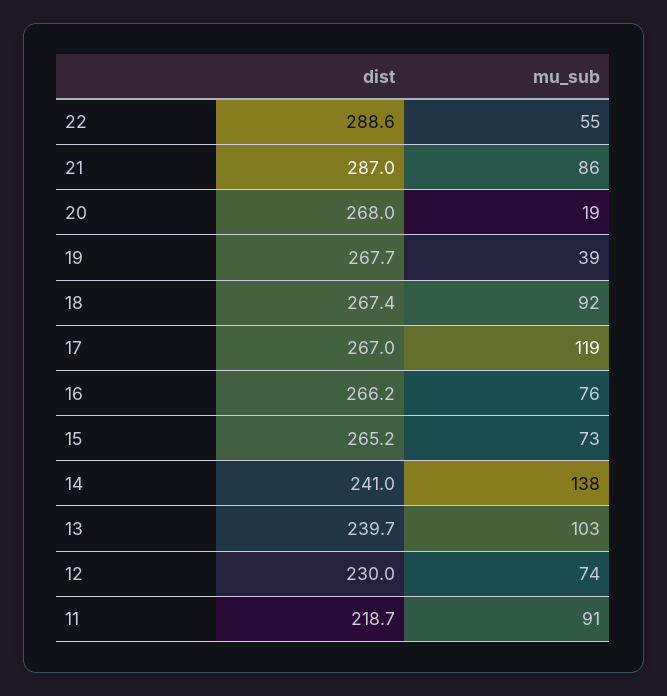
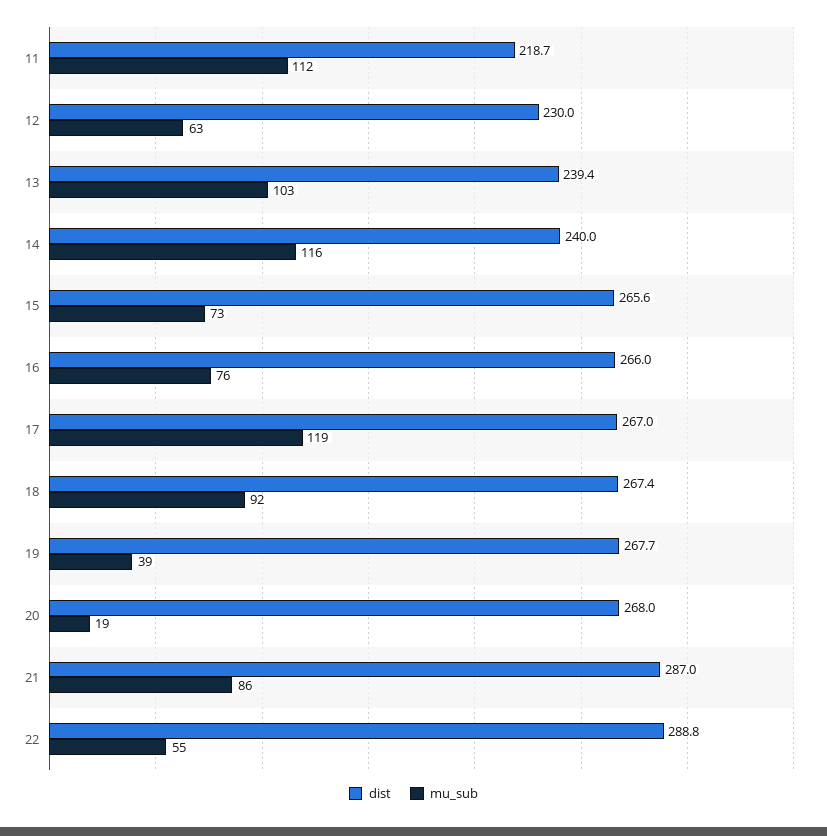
dist, 22: 288.6 -> 288.8
dist, 16: 266.2 -> 266
dist, 15: 265.2 -> 265.6
dist, 14: 241 -> 240
mu_sub, 14: 138 -> 116
dist, 13: 239.7 -> 239.4
mu_sub, 12: 74 -> 63
mu_sub, 11: 91 -> 112

